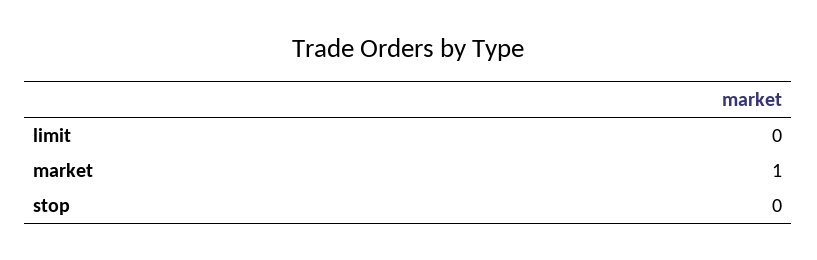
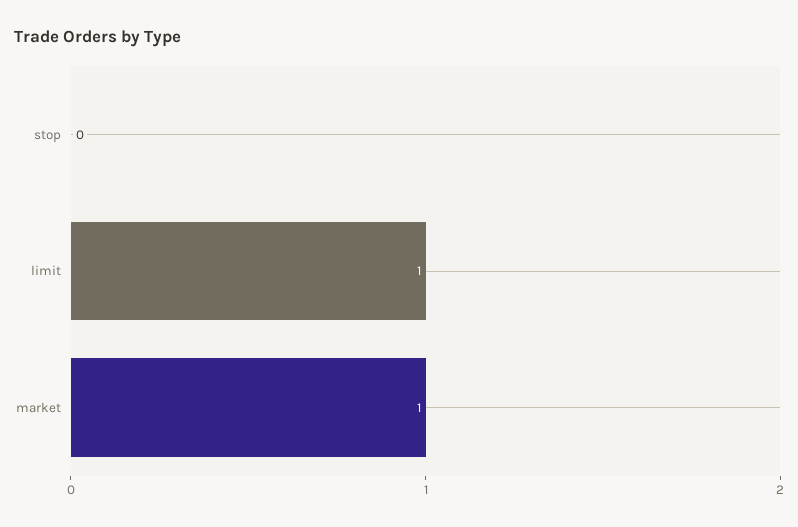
limit: 0 -> 1

